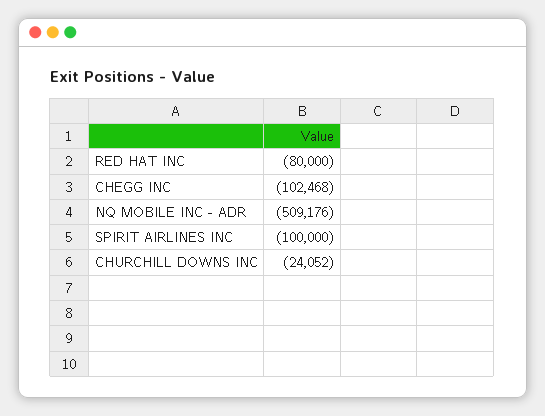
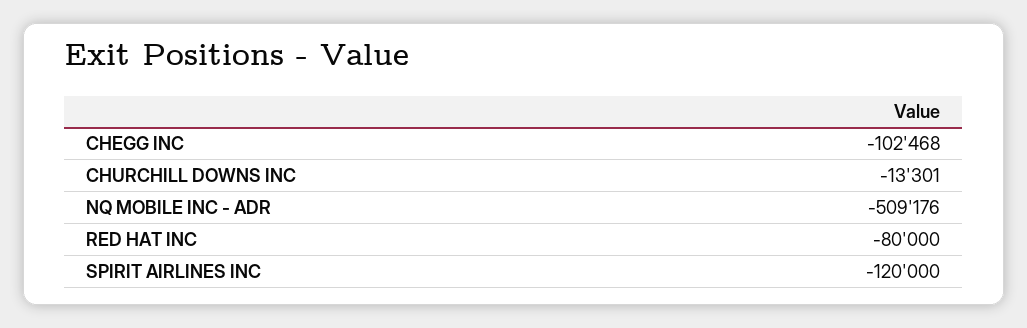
SPIRIT AIRLINES INC: -100000 -> -120000
CHURCHILL DOWNS INC: -24052 -> -13301

